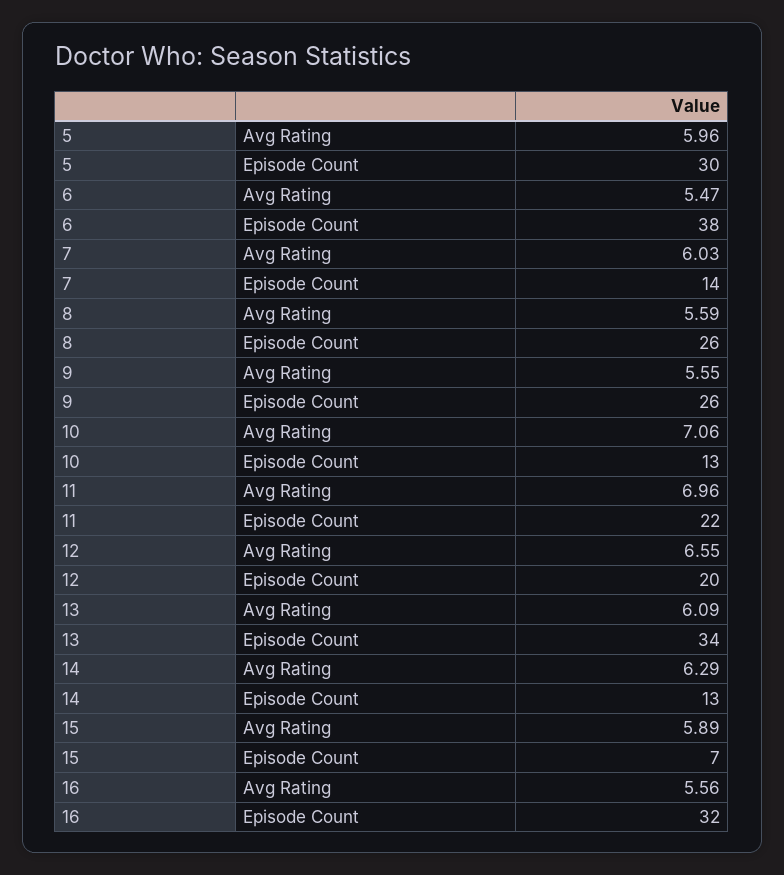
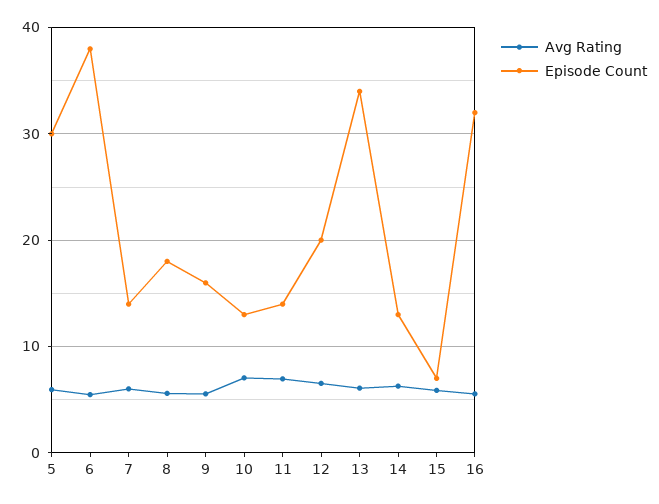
Episode Count, 8: 26 -> 18
Episode Count, 9: 26 -> 16
Episode Count, 11: 22 -> 14

